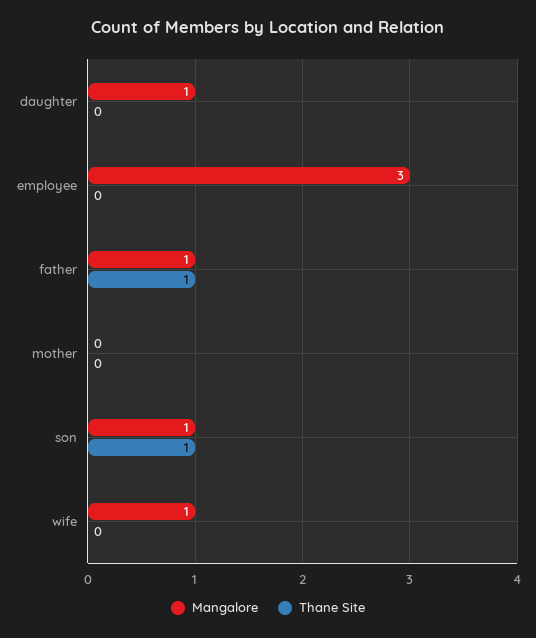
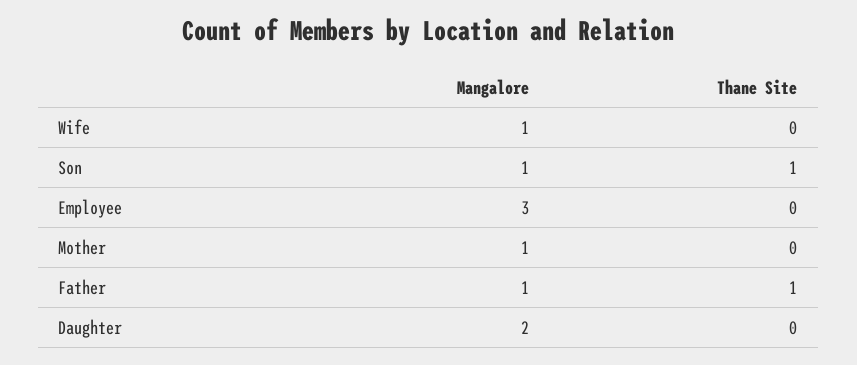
Mangalore, daughter: 1 -> 2
Mangalore, mother: 0 -> 1

